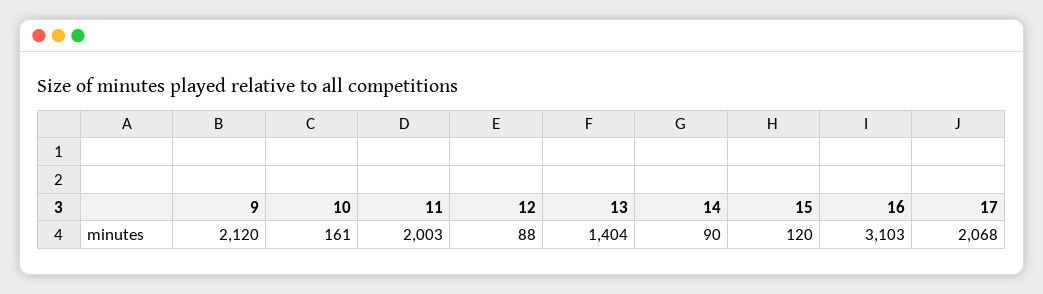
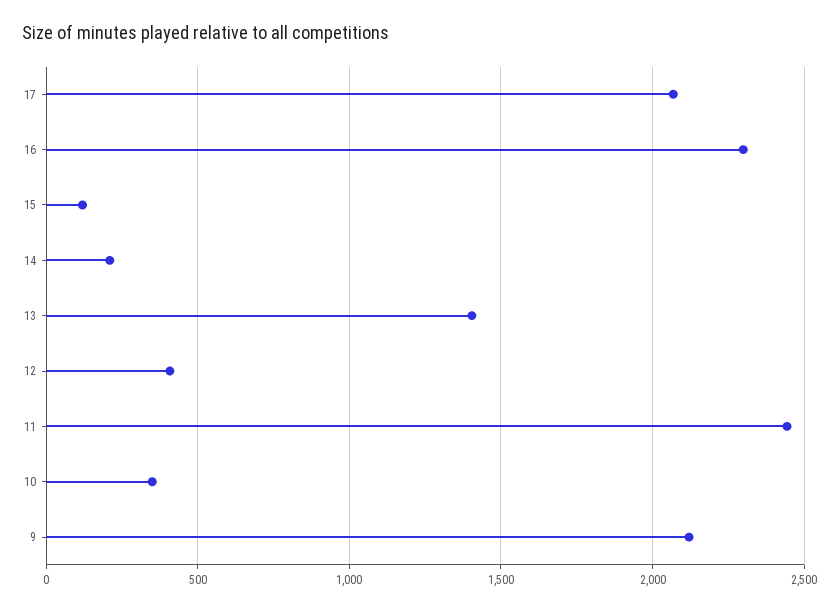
10: 161 -> 350
11: 2003 -> 2450
12: 88 -> 400
14: 90 -> 200
16: 3103 -> 2300

